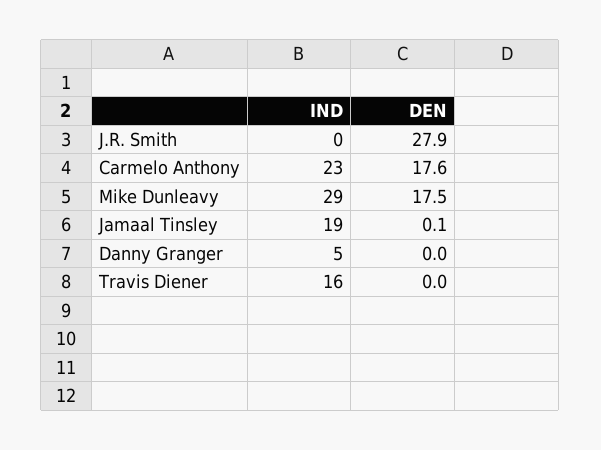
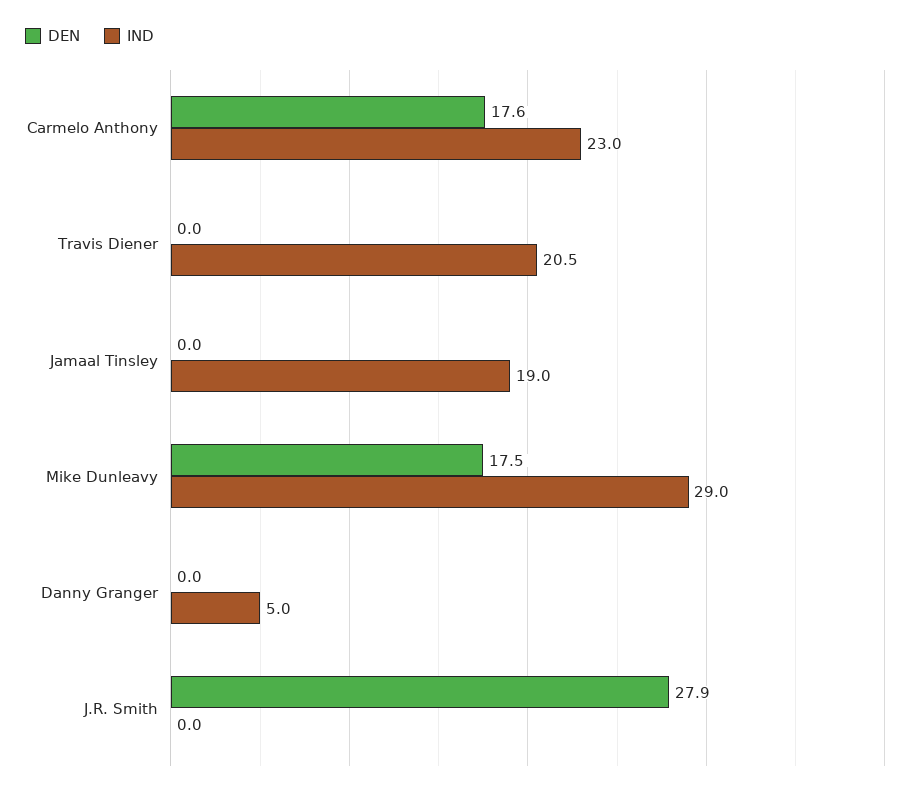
DEN, Jamaal Tinsley: 0.1 -> 0
IND, Travis Diener: 16 -> 20.5

